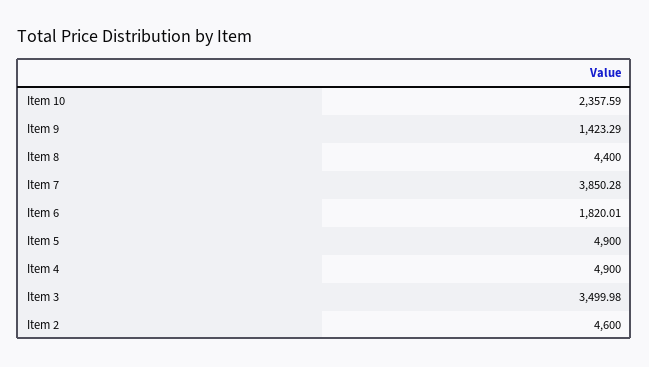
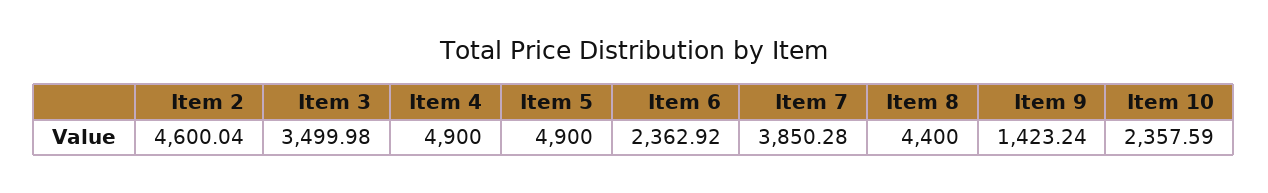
Item 9: 1423.29 -> 1423.24
Item 6: 1820.01 -> 2362.92
Item 2: 4600 -> 4600.04

